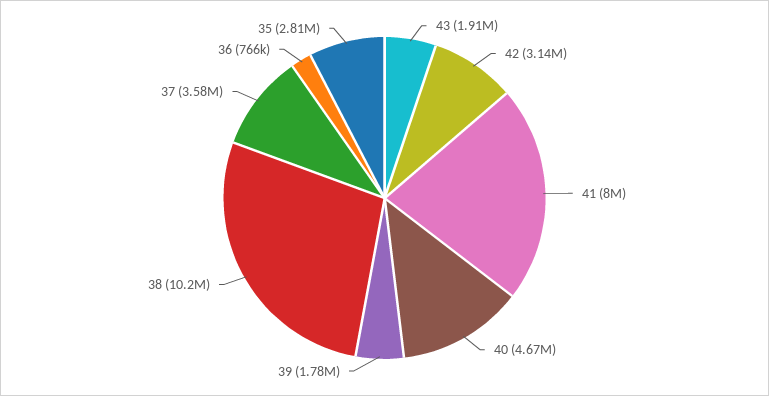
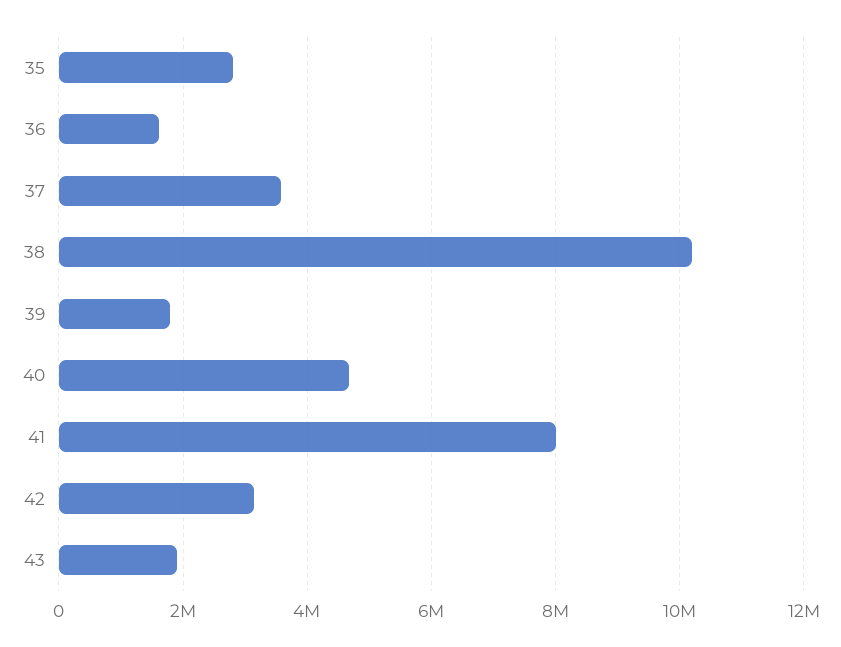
36: 766000 -> 1600000

